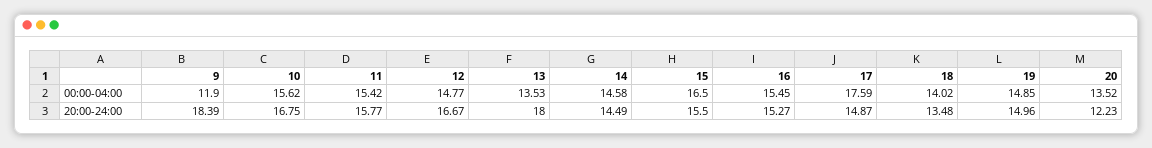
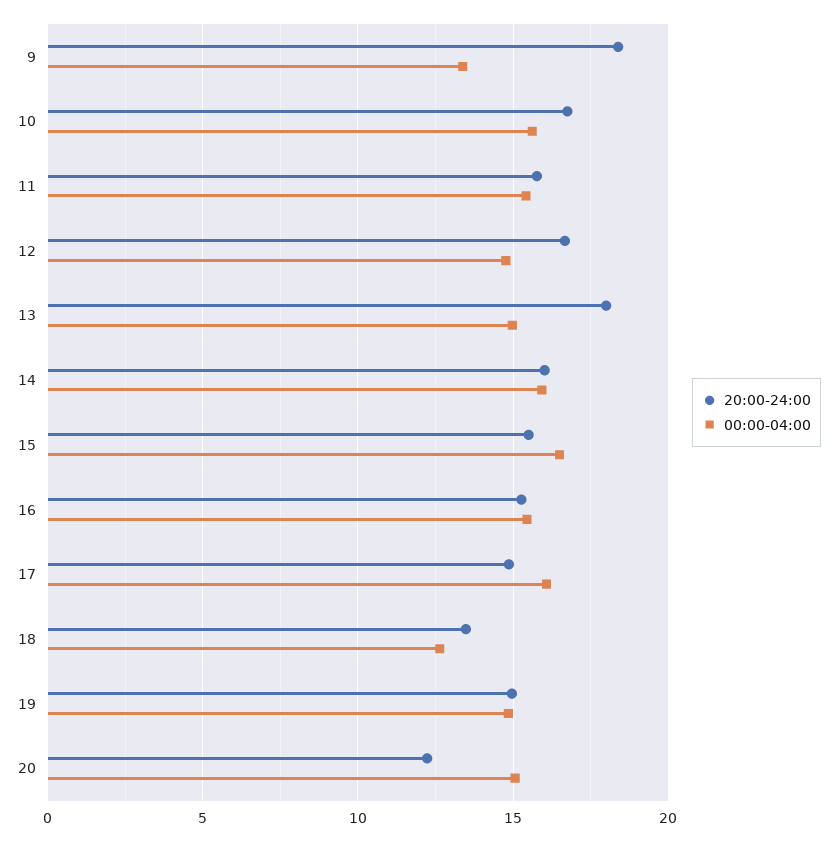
00:00-04:00, 9: 11.9 -> 13.5
00:00-04:00, 13: 13.53 -> 15
00:00-04:00, 14: 14.58 -> 16
00:00-04:00, 17: 17.59 -> 16
00:00-04:00, 18: 14.02 -> 12.5
00:00-04:00, 20: 13.52 -> 15
20:00-24:00, 14: 14.49 -> 16

